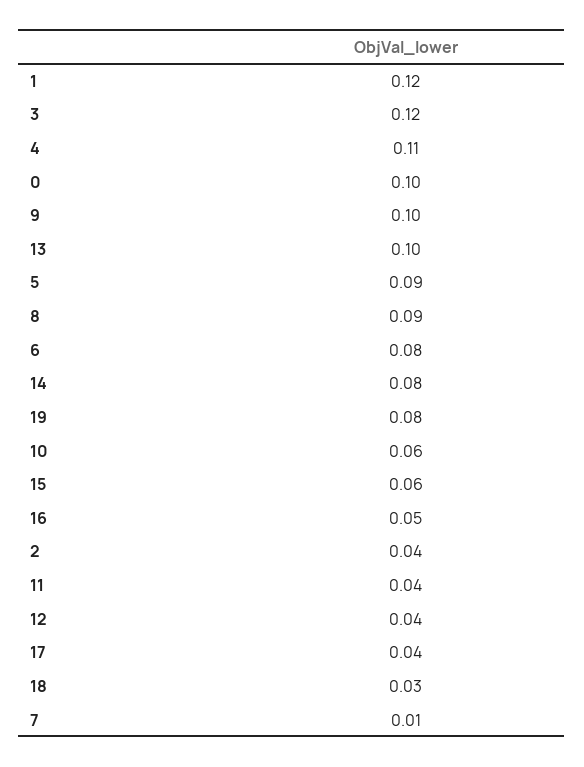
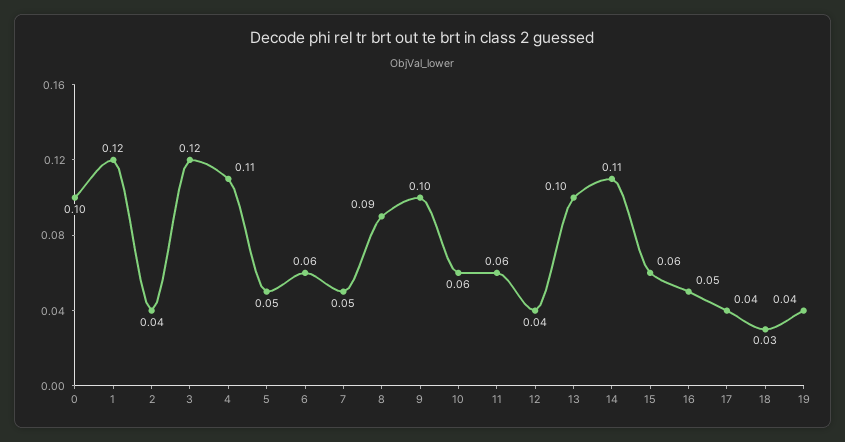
5: 0.09 -> 0.05
6: 0.08 -> 0.06
14: 0.08 -> 0.11
19: 0.08 -> 0.04
11: 0.04 -> 0.06
7: 0.01 -> 0.05

